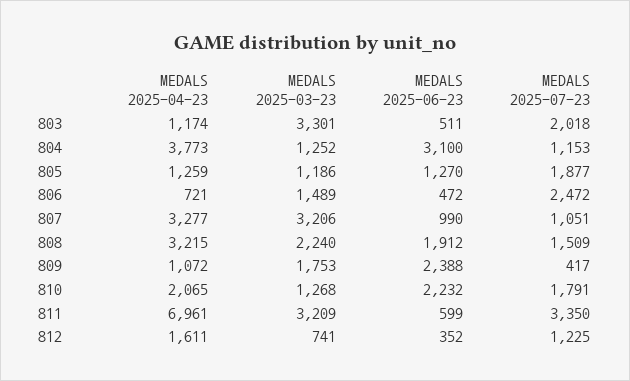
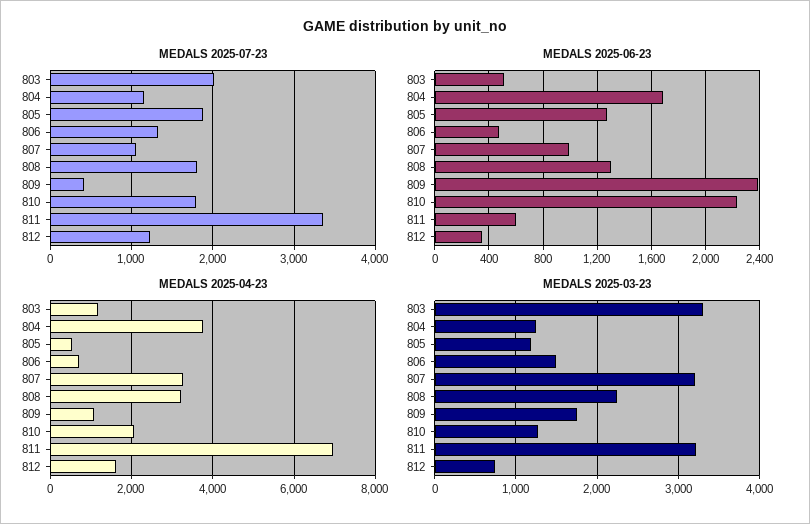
MEDALS 2025-06-23, 804: 3100 -> 1700
MEDALS 2025-04-23, 805: 1259 -> 600
MEDALS 2025-07-23, 806: 2472 -> 1300
MEDALS 2025-06-23, 808: 1912 -> 1300
MEDALS 2025-07-23, 808: 1509 -> 1800

